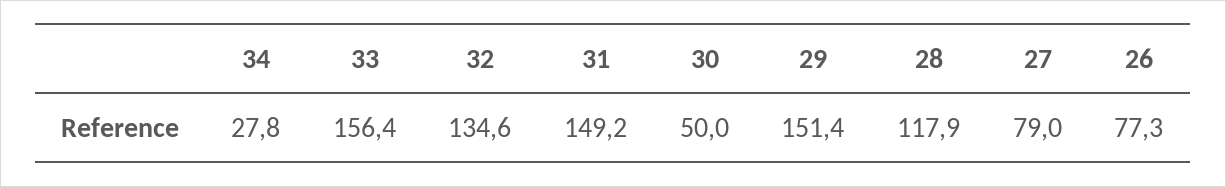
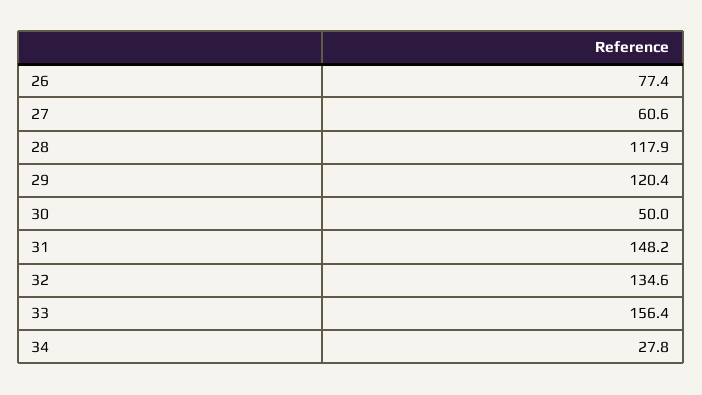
31: 149.2 -> 148.2
29: 151.4 -> 120.4
27: 79 -> 60.6
26: 77.3 -> 77.4

